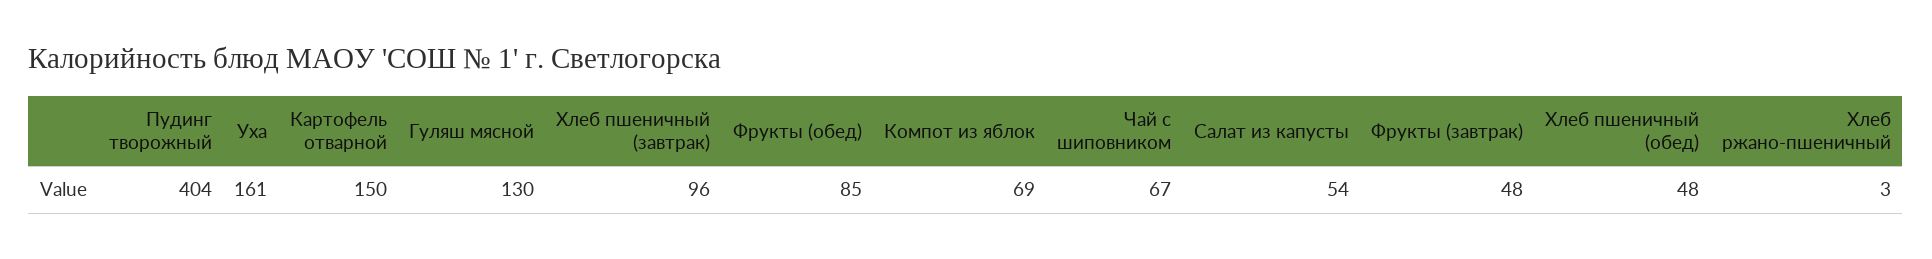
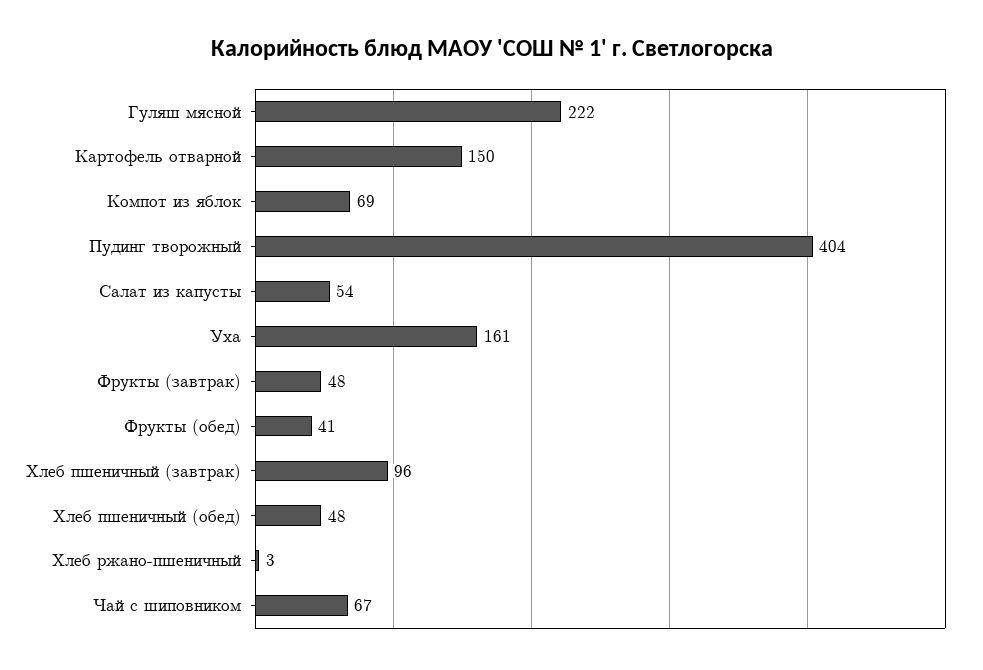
Гуляш мясной: 130 -> 222
Фрукты (обед): 85 -> 41

